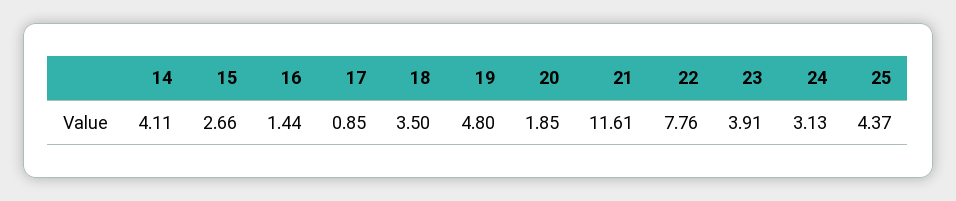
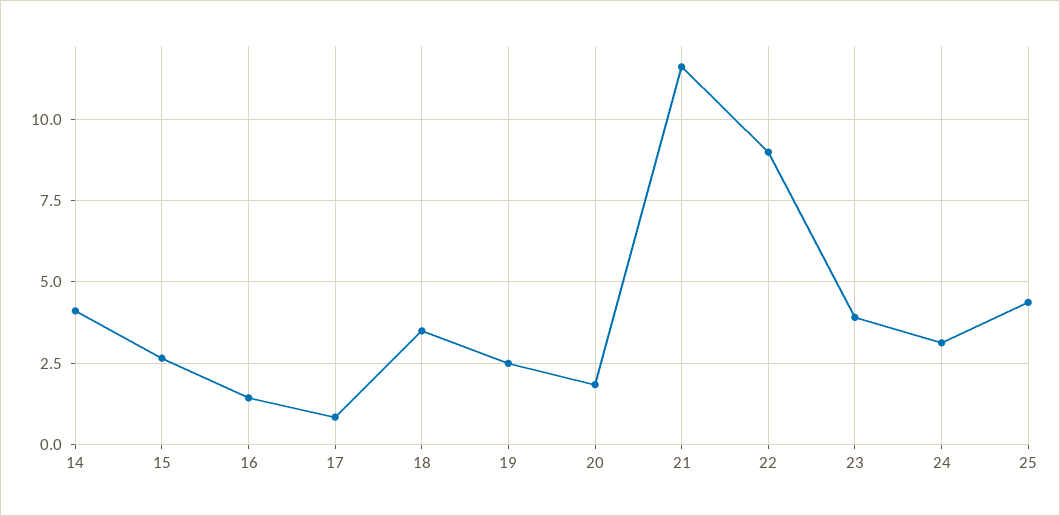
19: 4.8 -> 2.5
22: 7.76 -> 9

